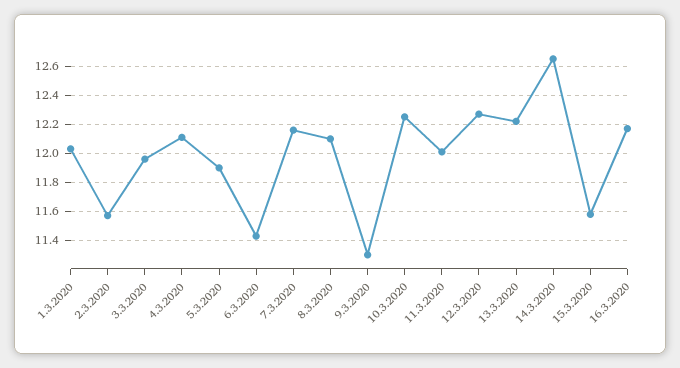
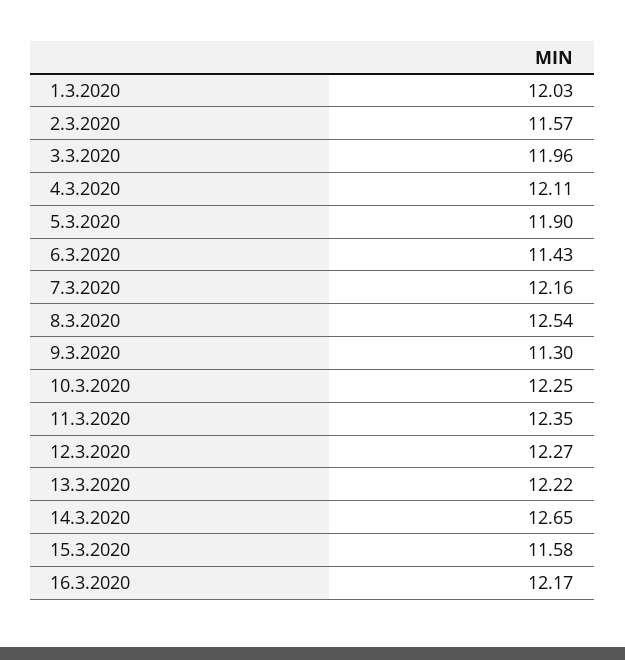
8.3.2020: 12.1 -> 12.54
11.3.2020: 12 -> 12.35

